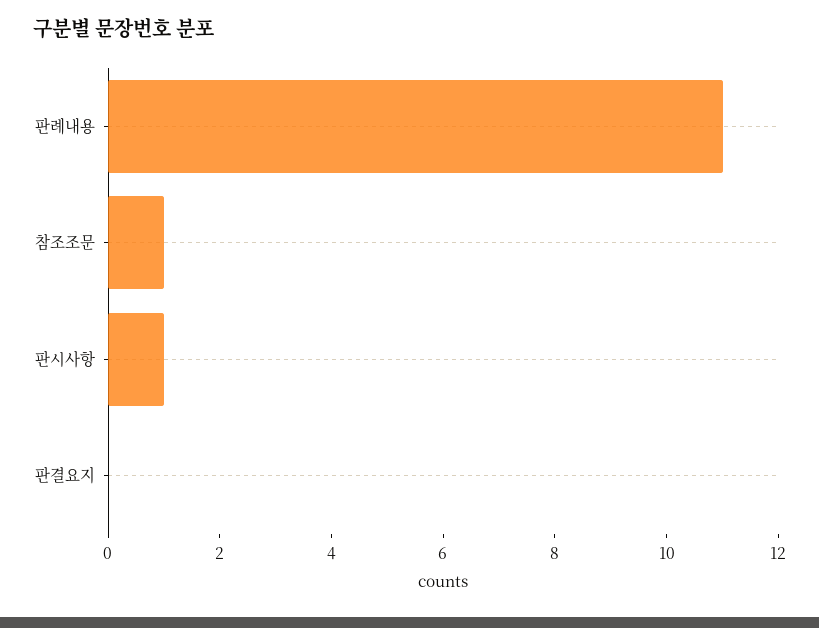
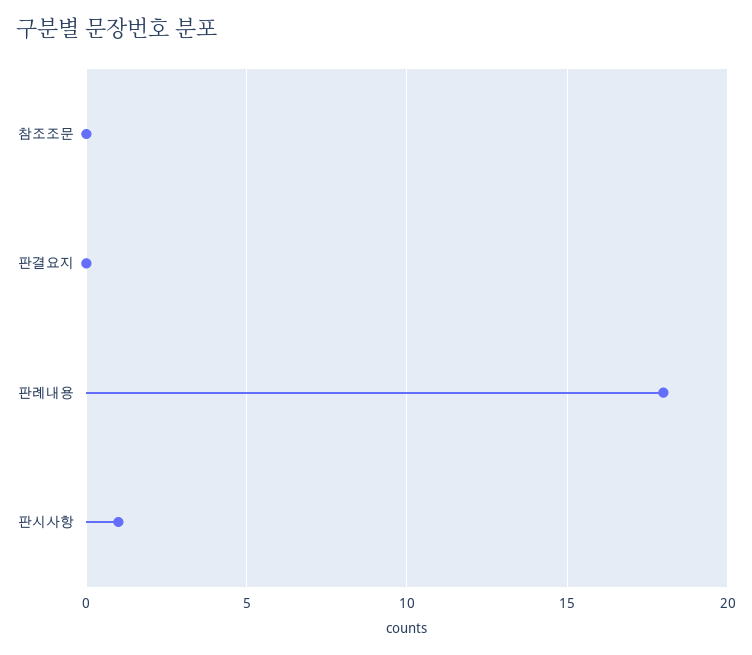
판례내용: 11 -> 18
참조조문: 1 -> 0

